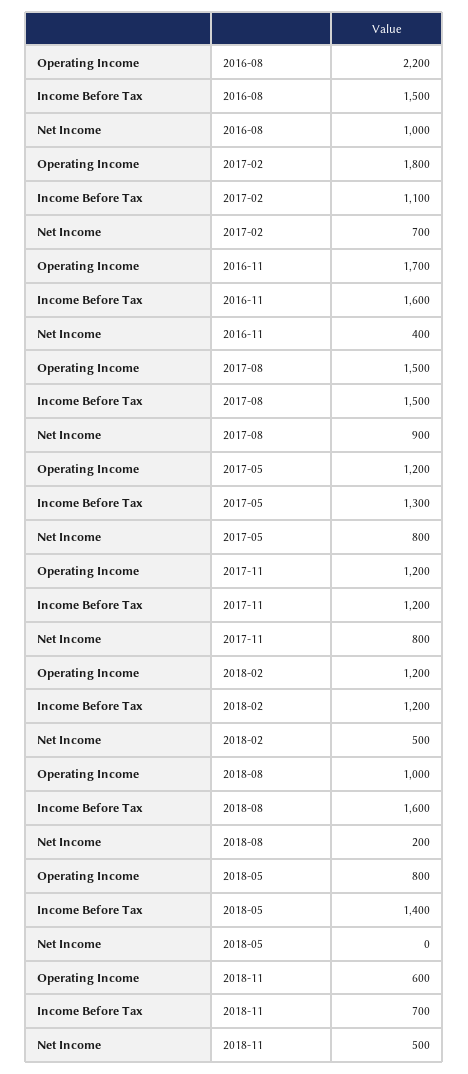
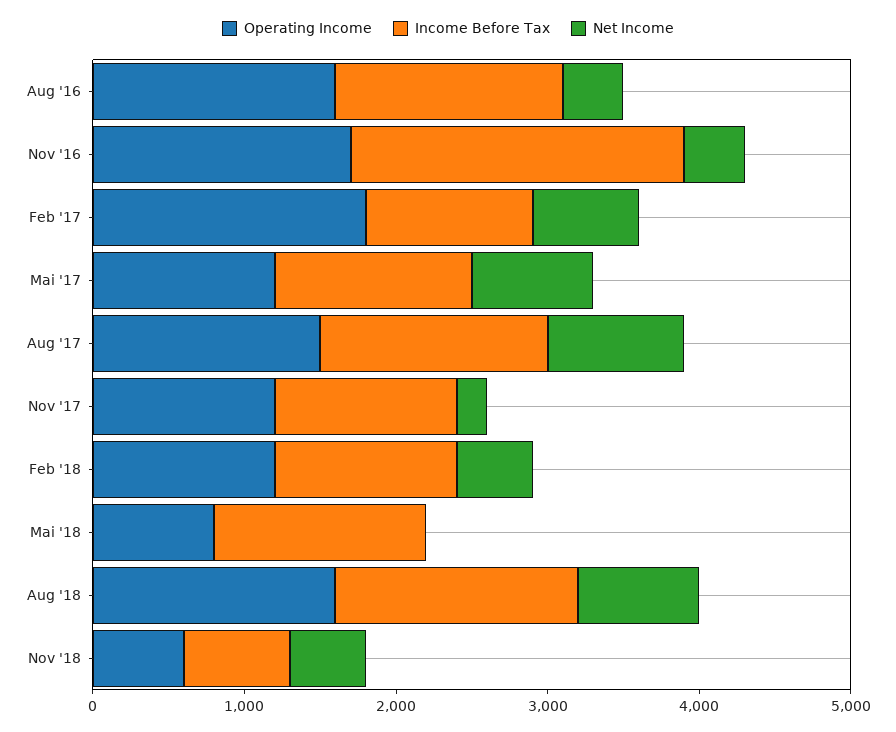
Operating Income, 2016-08: 2200 -> 1600
Net Income, 2016-08: 1000 -> 400
Income Before Tax, 2016-11: 1600 -> 2200
Net Income, 2017-11: 800 -> 200
Operating Income, 2018-08: 1000 -> 1600
Net Income, 2018-08: 200 -> 800

